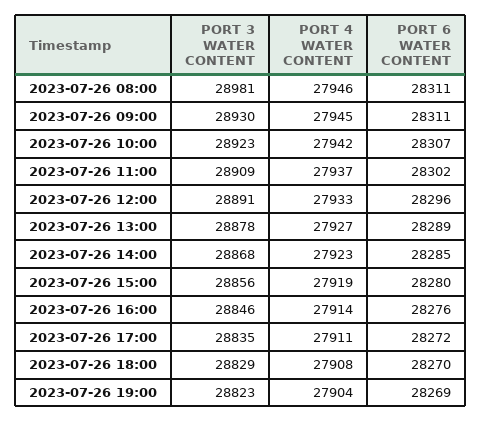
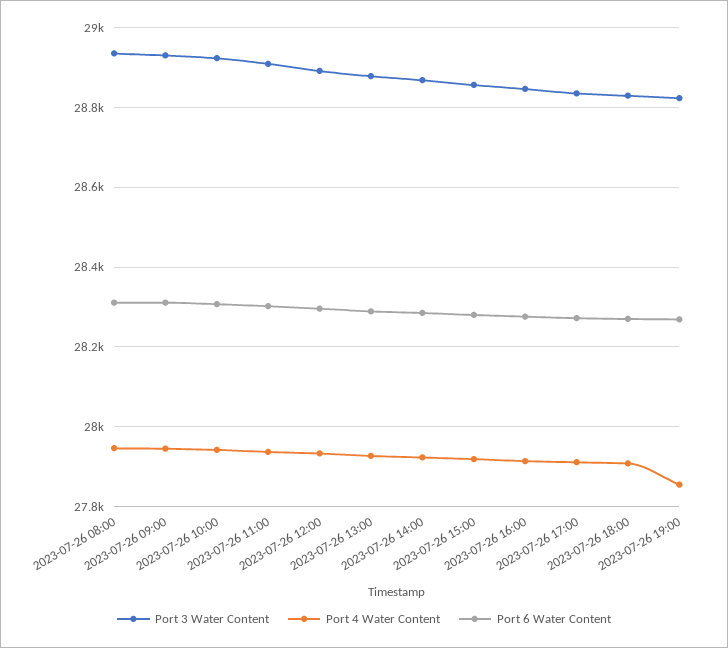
PORT 3 WATER CONTENT, 2023-07-26 08:00: 28981 -> 28940
PORT 4 WATER CONTENT, 2023-07-26 19:00: 27904 -> 27860

